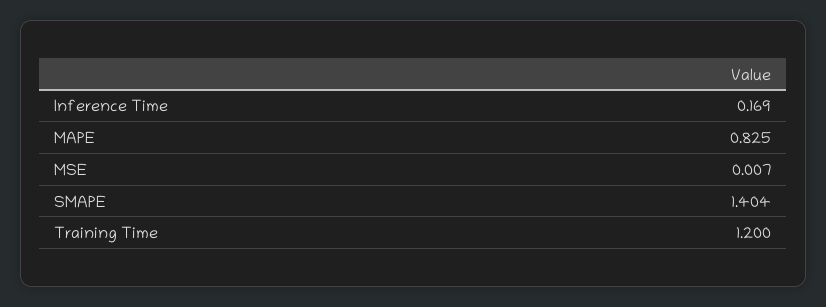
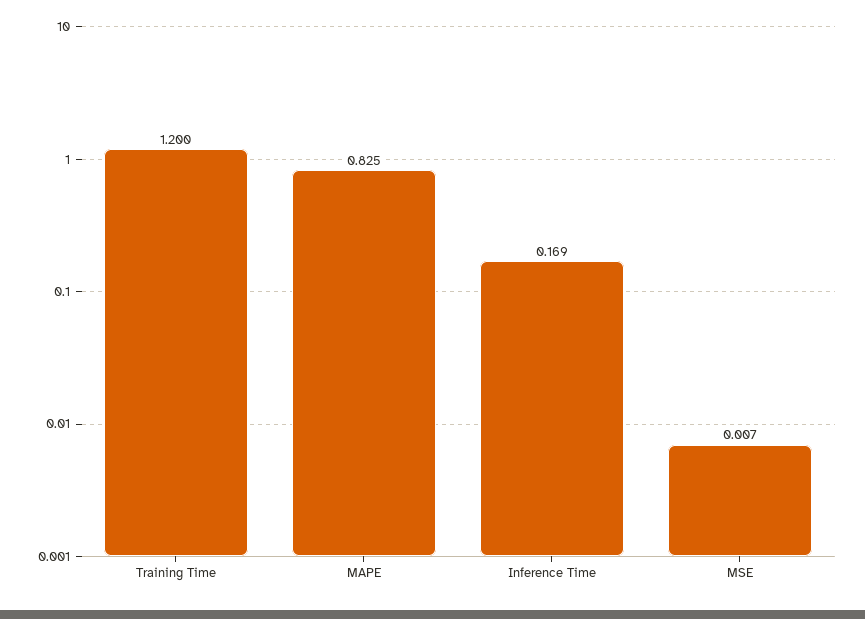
SMAPE: 1.404 -> none

